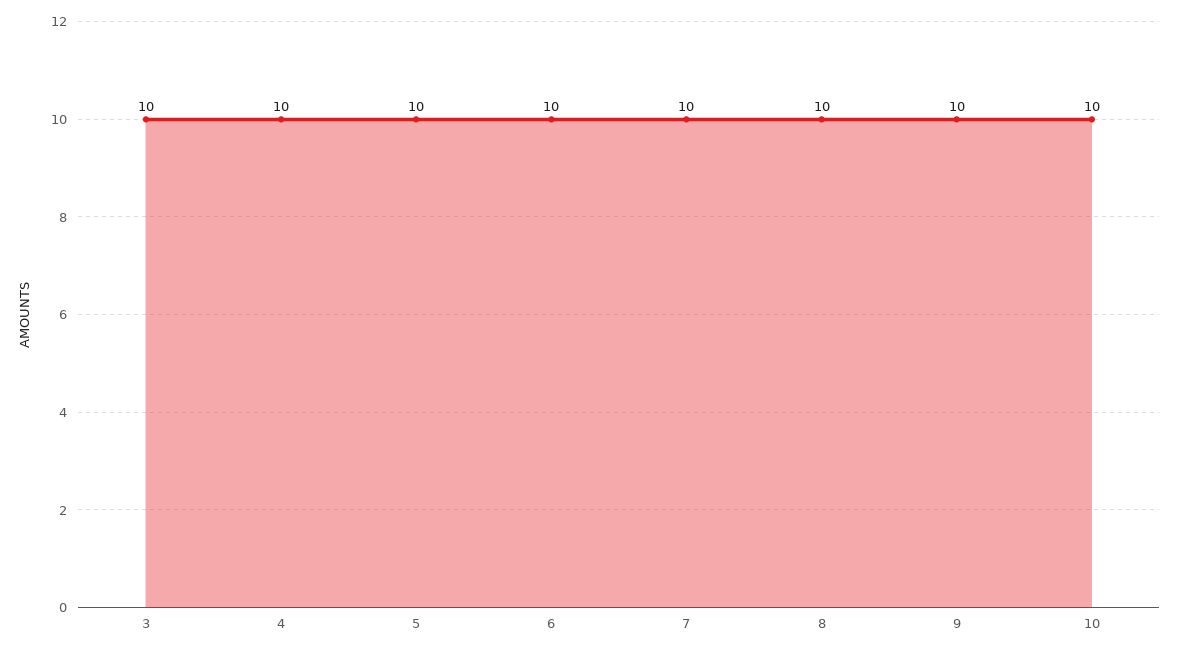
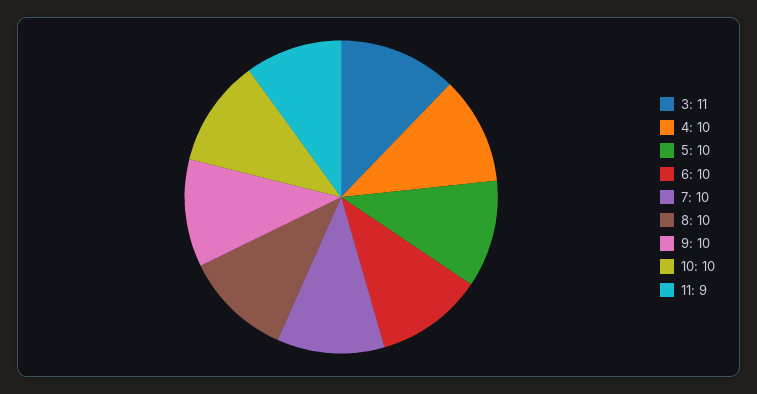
3: 10 -> 11
11: none -> 9

